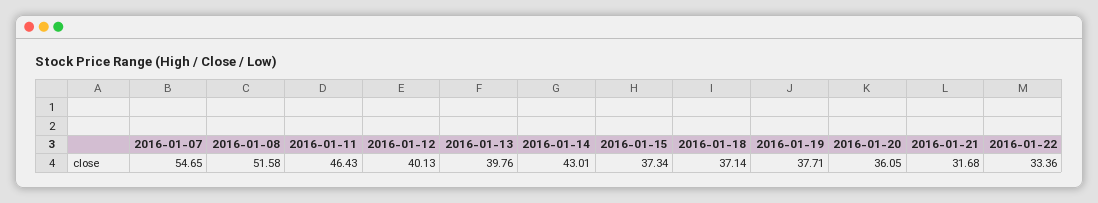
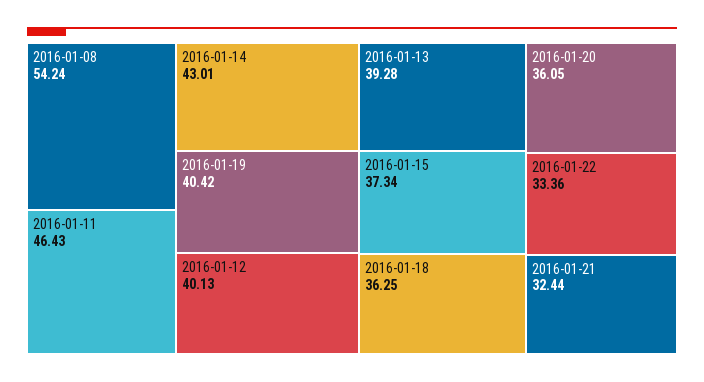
2016-01-07: 54.65 -> none
2016-01-08: 51.58 -> 54.24
2016-01-13: 39.76 -> 39.28
2016-01-18: 37.14 -> 36.25
2016-01-19: 37.71 -> 40.42
2016-01-21: 31.68 -> 32.44

